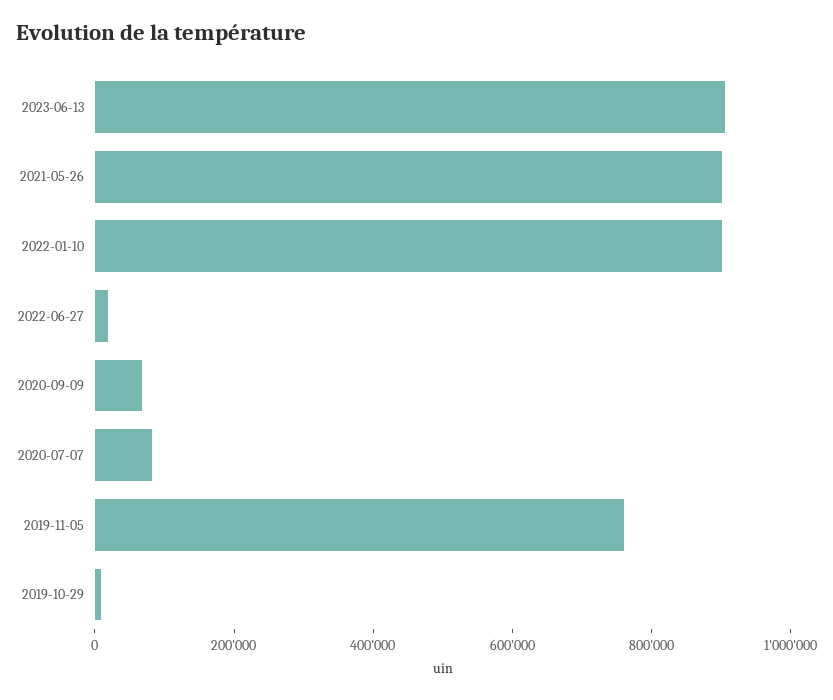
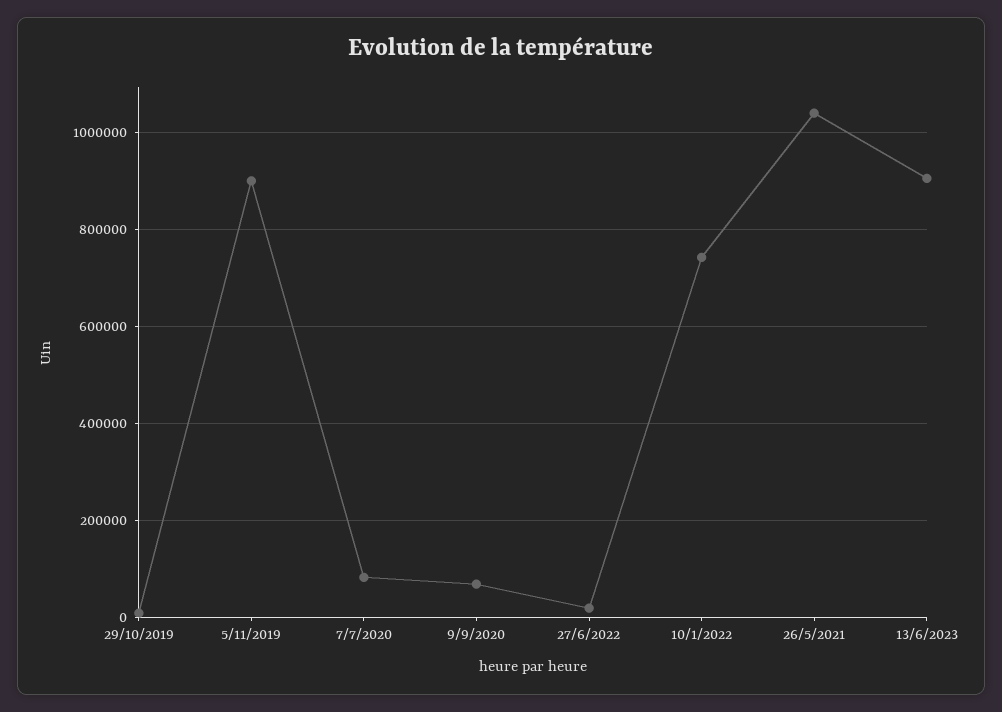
2021-05-26: 900000 -> 1040000
2022-01-10: 900000 -> 740000
2019-11-05: 750000 -> 900000

